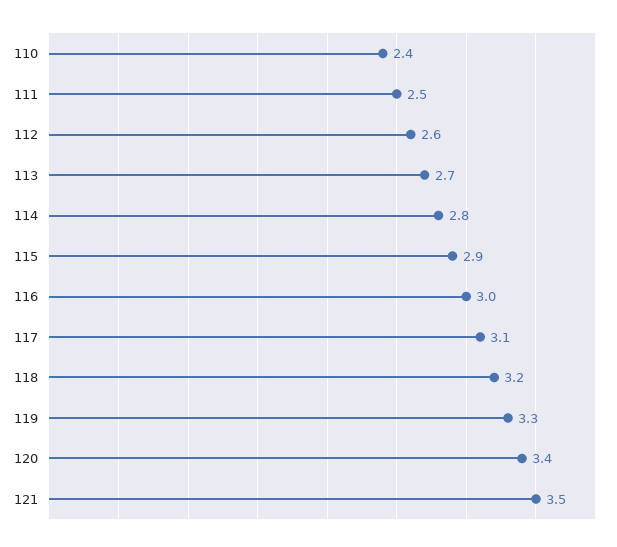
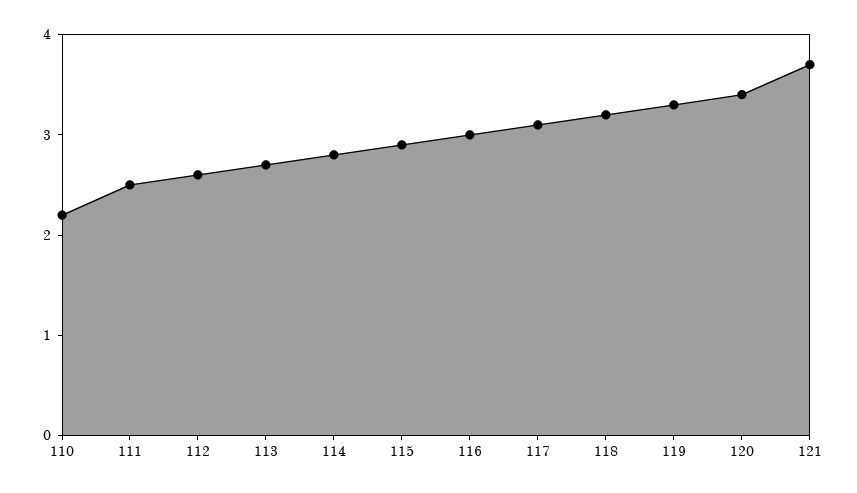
110: 2.4 -> 2.2
121: 3.5 -> 3.7

